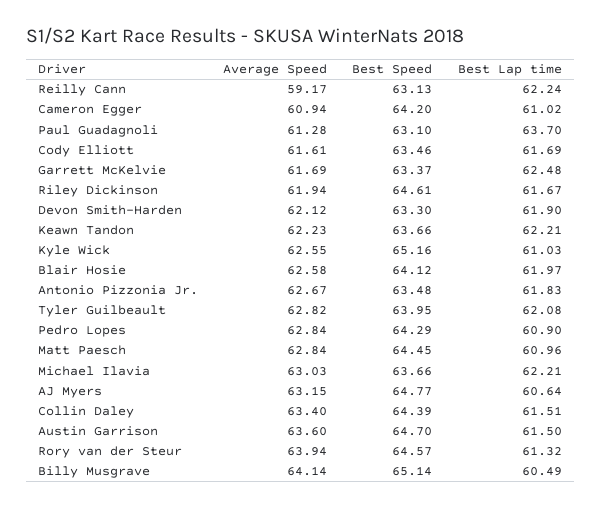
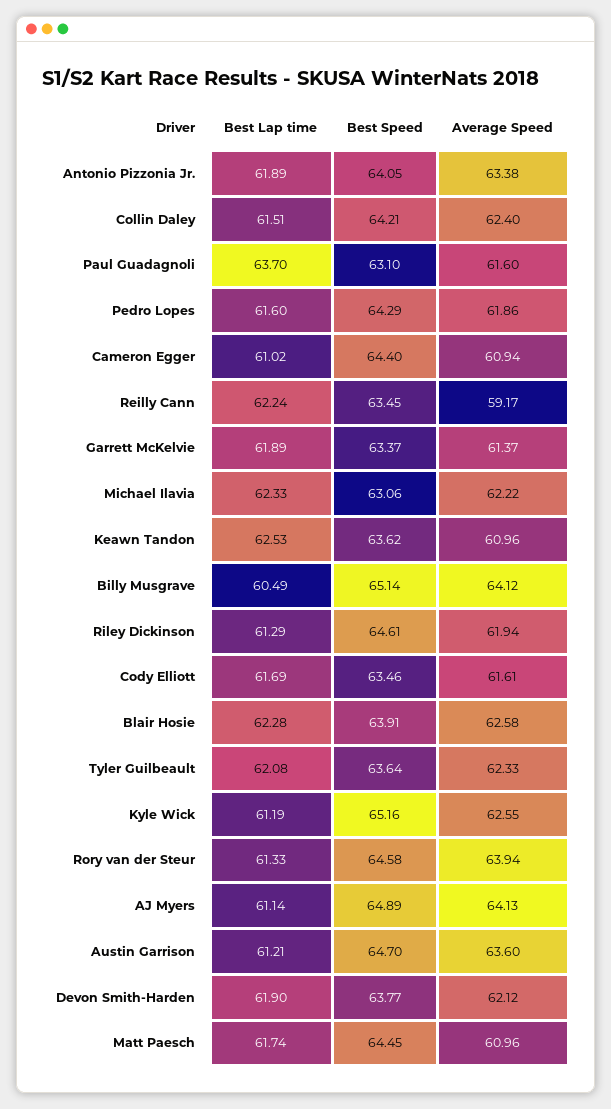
Best Speed, Reilly Cann: 63.13 -> 63.45
Best Speed, Cameron Egger: 64.2 -> 64.4
Average Speed, Paul Guadagnoli: 61.28 -> 61.6
Average Speed, Garrett McKelvie: 61.69 -> 61.37
Best Lap time, Garrett McKelvie: 62.48 -> 61.89
Best Lap time, Riley Dickinson: 61.67 -> 61.29
Best Speed, Devon Smith-Harden: 63.3 -> 63.77
Average Speed, Keawn Tandon: 62.23 -> 60.96
Best Speed, Keawn Tandon: 63.66 -> 63.62
Best Lap time, Keawn Tandon: 62.21 -> 62.53
Best Lap time, Kyle Wick: 61.03 -> 61.19
Best Speed, Blair Hosie: 64.12 -> 63.91
Best Lap time, Blair Hosie: 61.97 -> 62.28
Average Speed, Antonio Pizzonia Jr.: 62.67 -> 63.38
Best Speed, Antonio Pizzonia Jr.: 63.48 -> 64.05
Best Lap time, Antonio Pizzonia Jr.: 61.83 -> 61.89
Average Speed, Tyler Guilbeault: 62.82 -> 62.33
Best Speed, Tyler Guilbeault: 63.95 -> 63.64
Average Speed, Pedro Lopes: 62.84 -> 61.86
Best Lap time, Pedro Lopes: 60.9 -> 61.6
Average Speed, Matt Paesch: 62.84 -> 60.96
Best Lap time, Matt Paesch: 60.96 -> 61.74
Average Speed, Michael Ilavia: 63.03 -> 62.22
Best Speed, Michael Ilavia: 63.66 -> 63.06
Best Lap time, Michael Ilavia: 62.21 -> 62.33
Average Speed, AJ Myers: 63.15 -> 64.13
Best Speed, AJ Myers: 64.77 -> 64.89
Best Lap time, AJ Myers: 60.64 -> 61.14
Average Speed, Collin Daley: 63.4 -> 62.4
Best Speed, Collin Daley: 64.39 -> 64.21
Best Lap time, Austin Garrison: 61.5 -> 61.21
Best Speed, Rory van der Steur: 64.57 -> 64.58
Best Lap time, Rory van der Steur: 61.32 -> 61.33
Average Speed, Billy Musgrave: 64.14 -> 64.12

